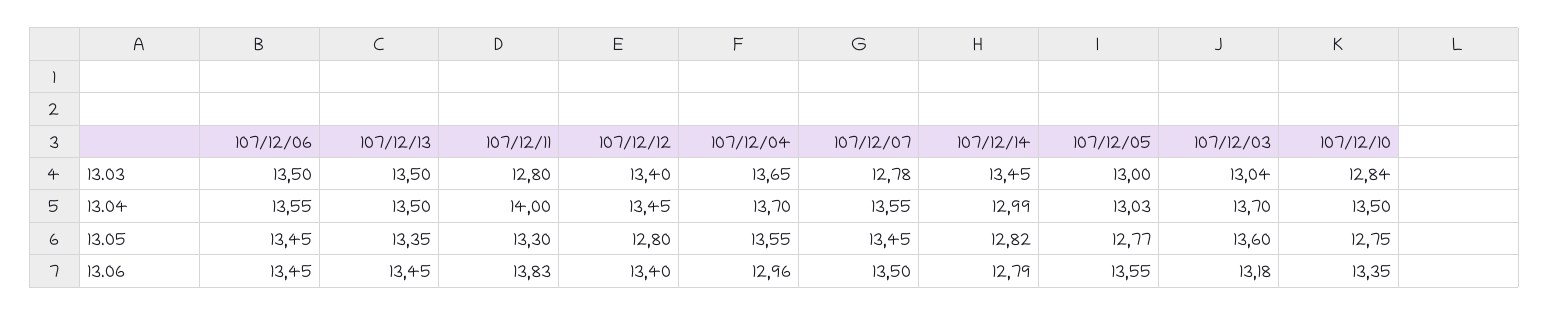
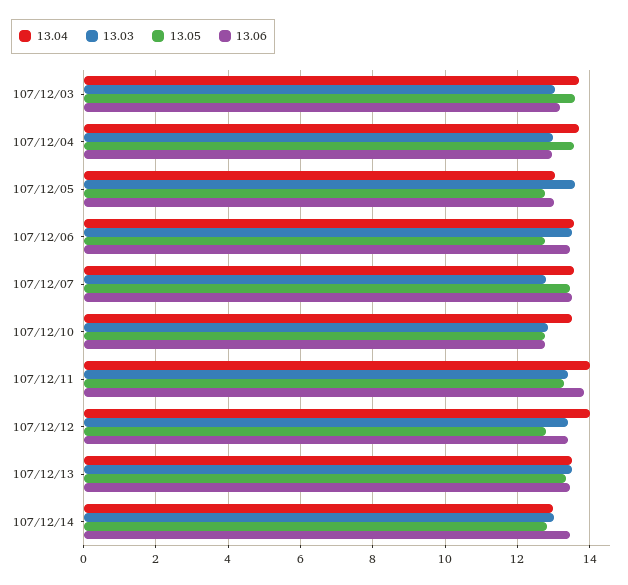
13.03, 107/12/11: 12.8 -> 13.4
13.03, 107/12/04: 13.65 -> 13
13.03, 107/12/14: 13.45 -> 13
13.03, 107/12/05: 13 -> 13.6
13.04, 107/12/12: 13.45 -> 14
13.05, 107/12/06: 13.45 -> 12.8
13.06, 107/12/14: 12.79 -> 13.4
13.06, 107/12/05: 13.55 -> 13
13.06, 107/12/10: 13.35 -> 12.8

